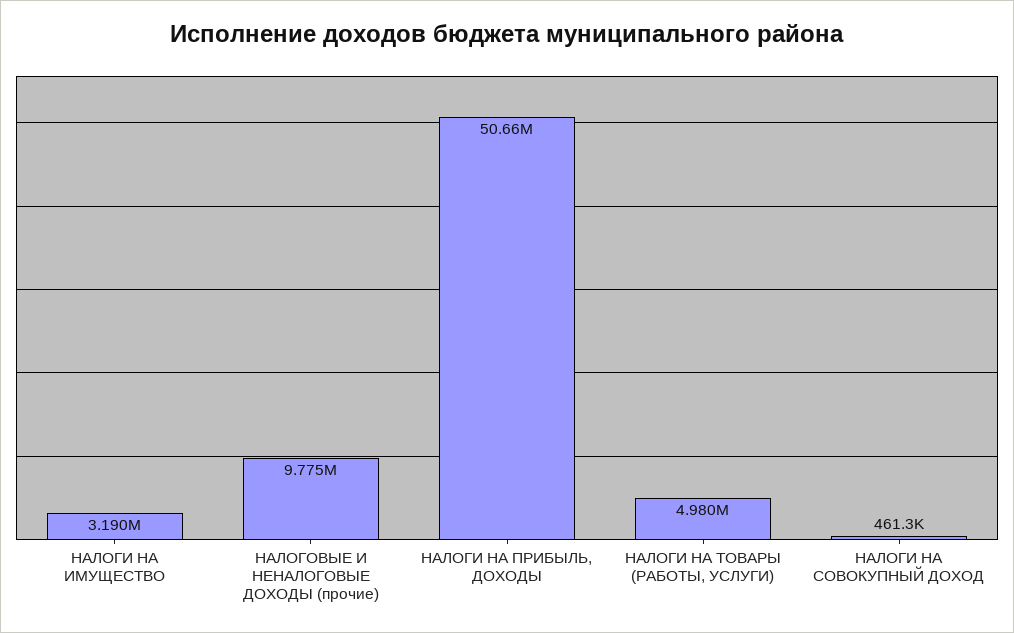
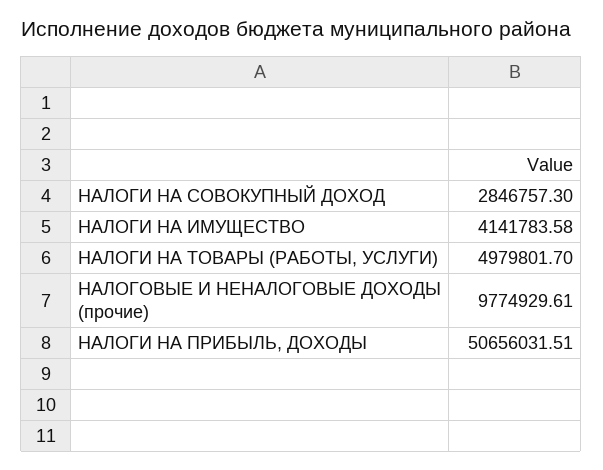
НАЛОГИ НА ИМУЩЕСТВО: 3190000 -> 4141783.58
НАЛОГИ НА СОВОКУПНЫЙ ДОХОД: 461300 -> 2846757.3

